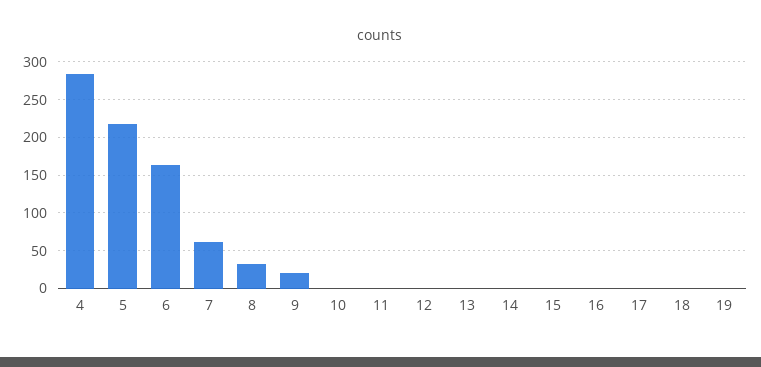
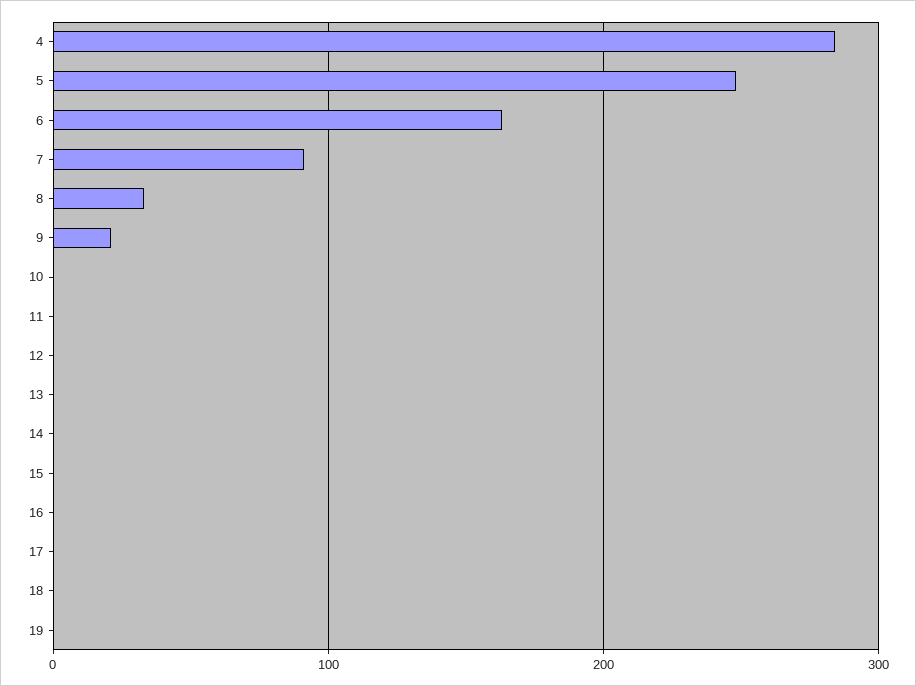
5: 220 -> 250
7: 60 -> 90

